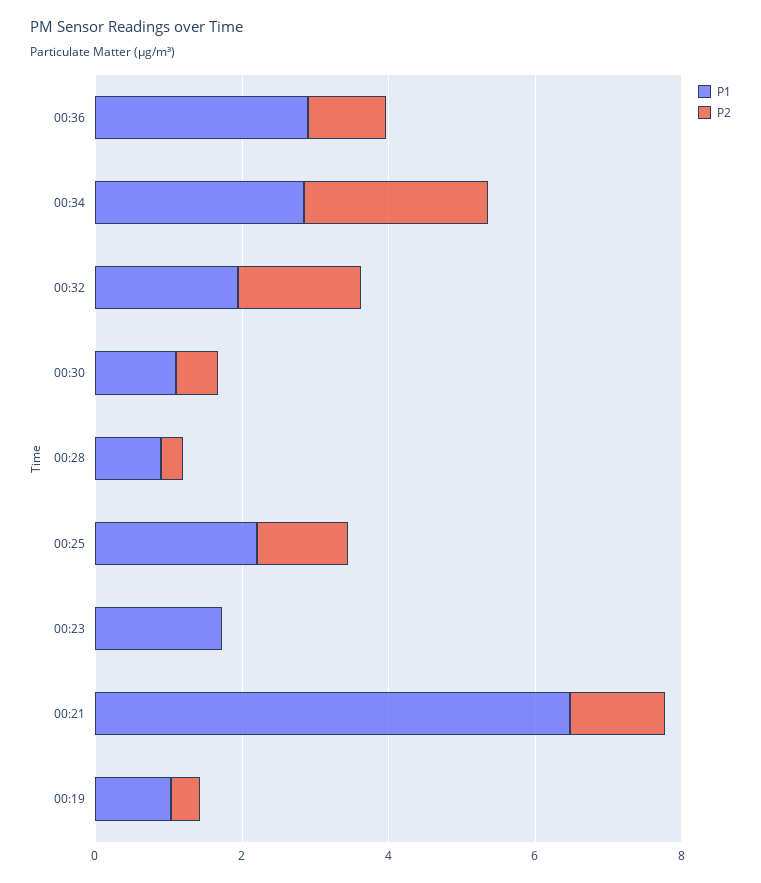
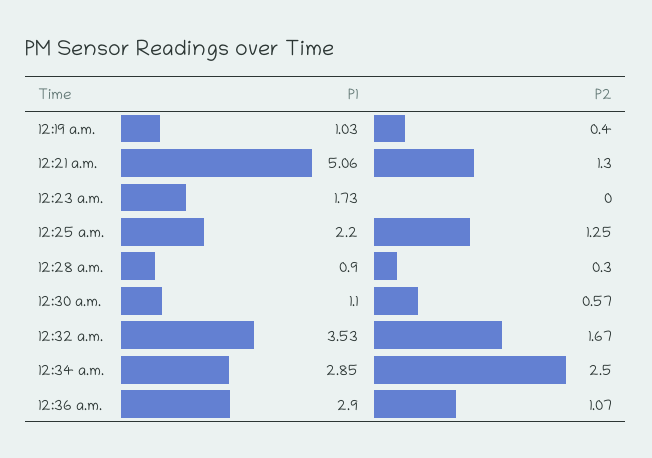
P1, 00:32: 2 -> 3.53
P1, 00:21: 6.5 -> 5.06

